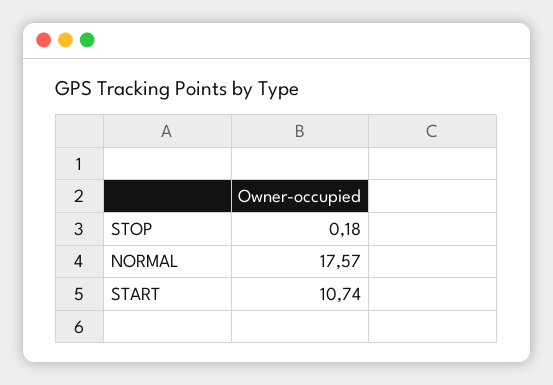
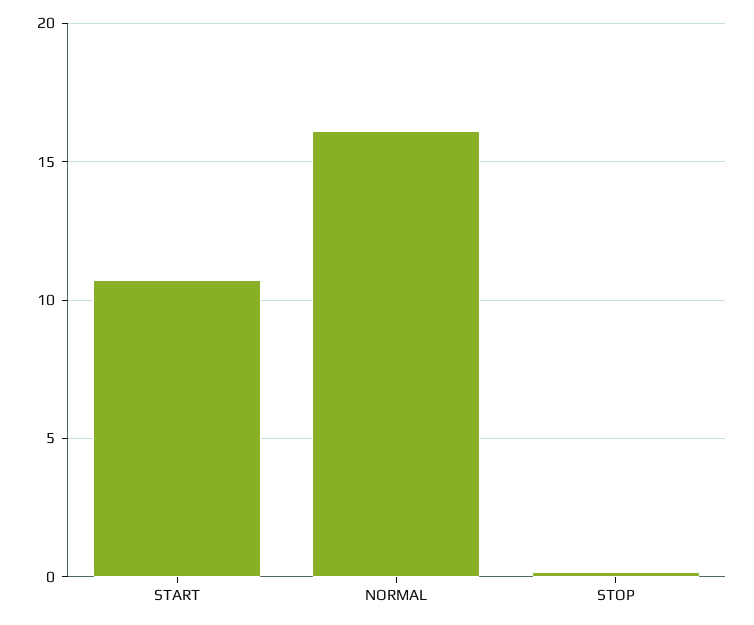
NORMAL: 17.57 -> 16

